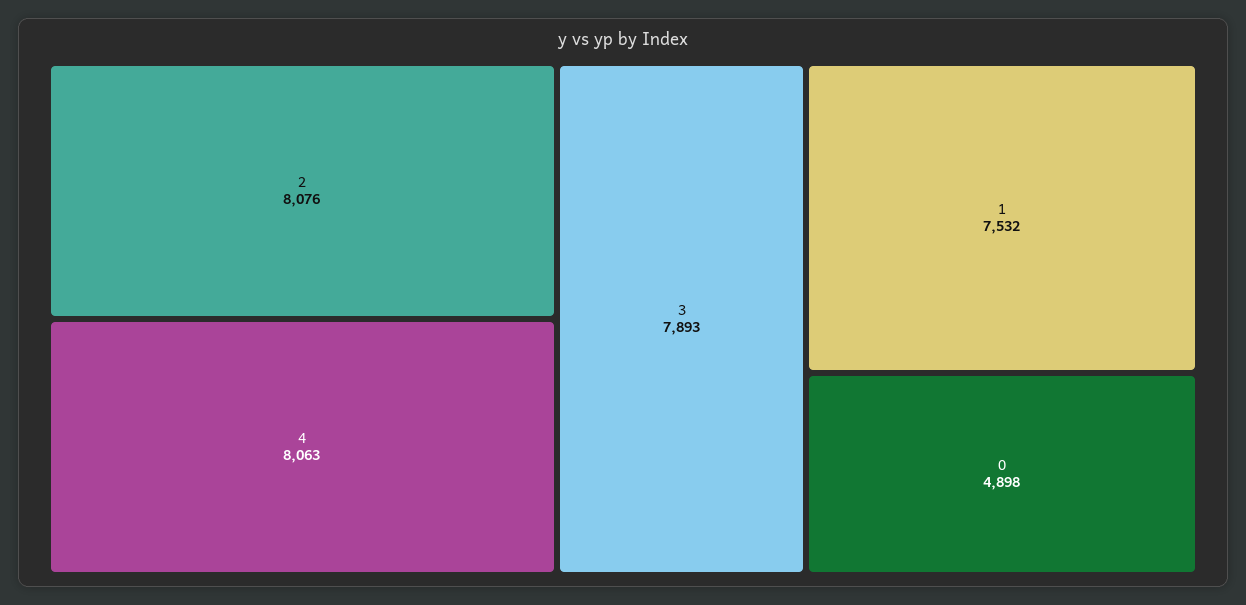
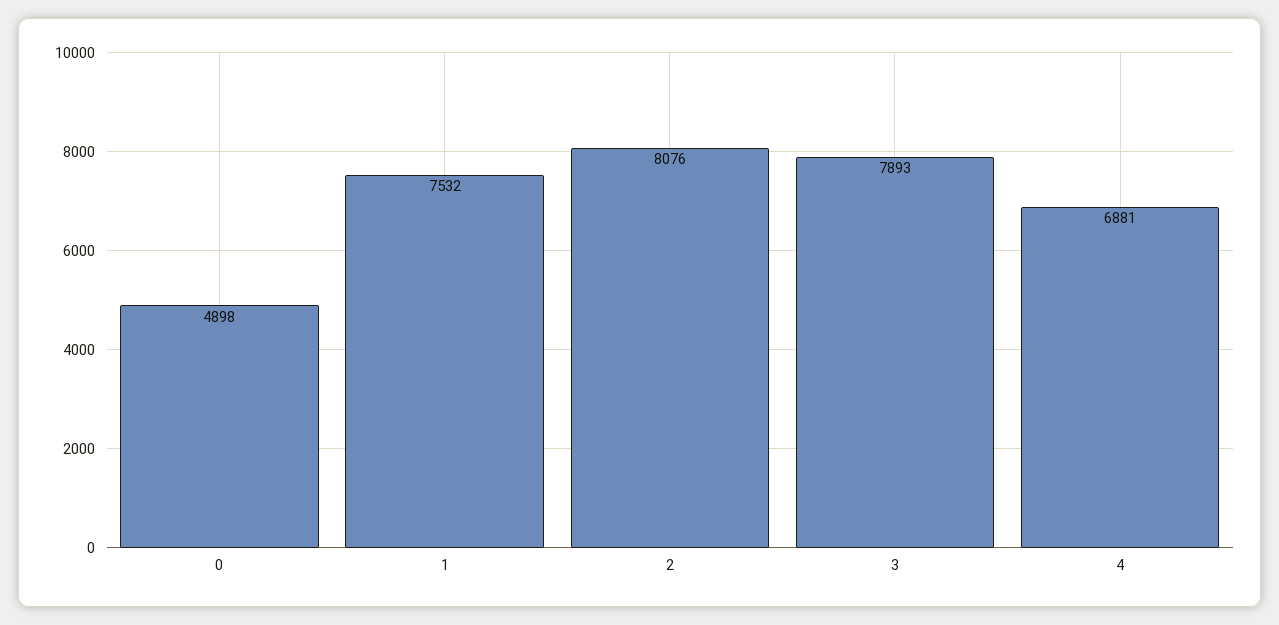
4: 8063 -> 6881

